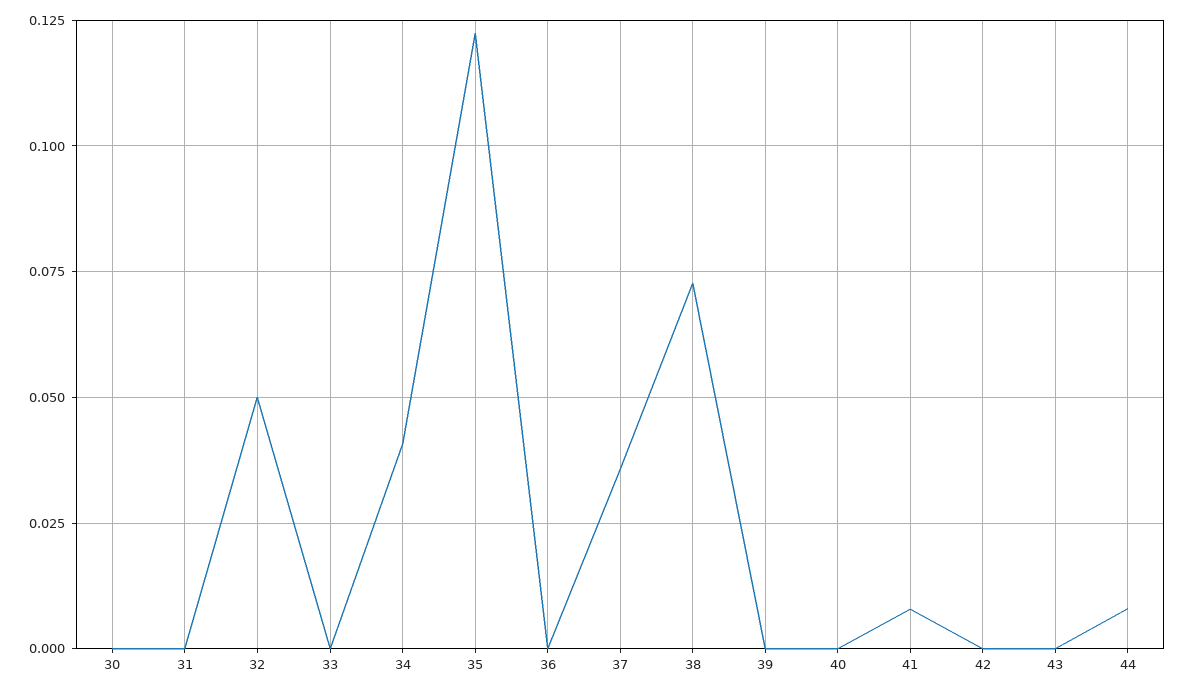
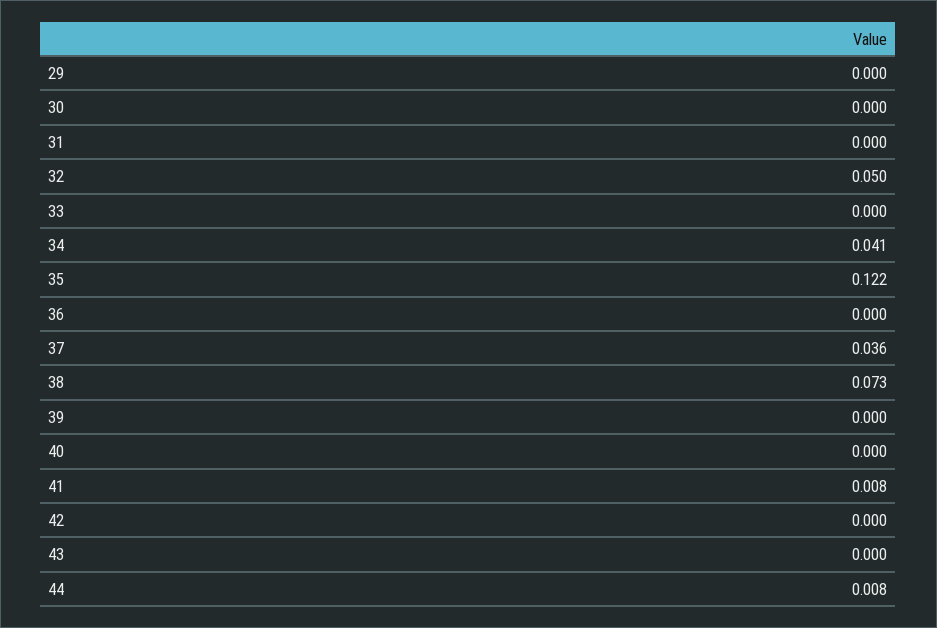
29: none -> 0

